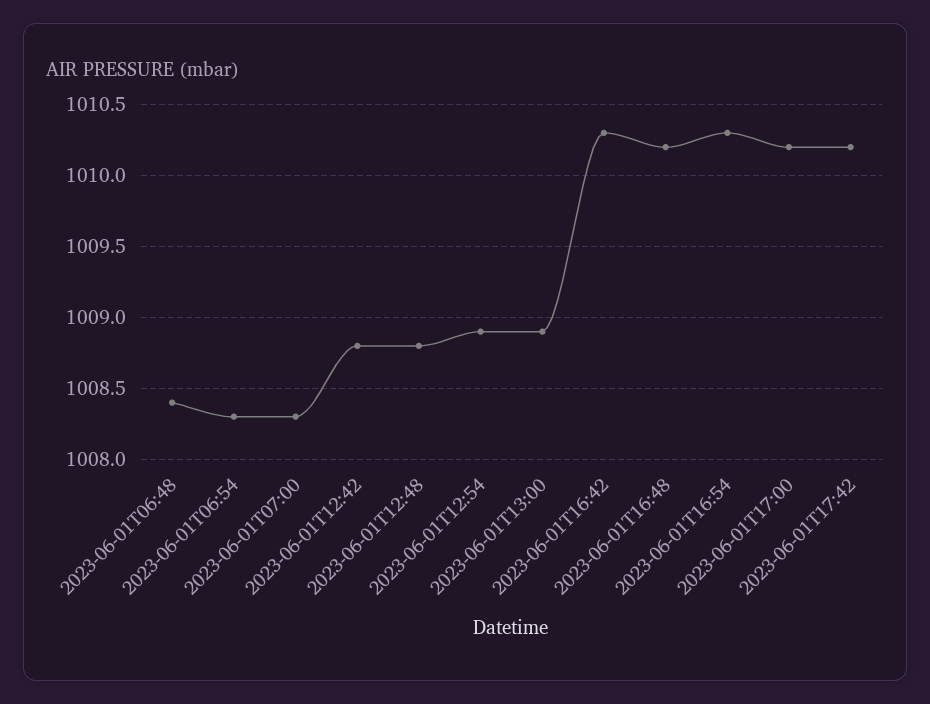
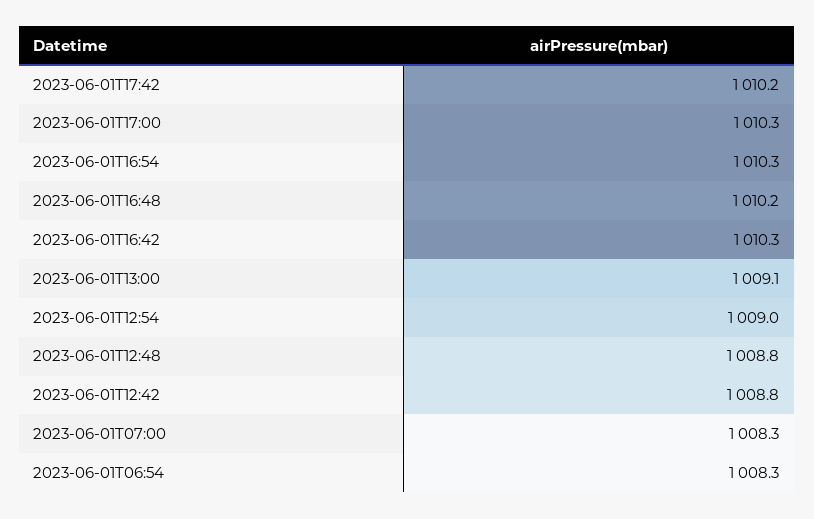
2023-06-01T06:48: 1008.4 -> none
2023-06-01T12:54: 1008.9 -> 1009
2023-06-01T13:00: 1008.9 -> 1009.1
2023-06-01T17:00: 1010.2 -> 1010.3

